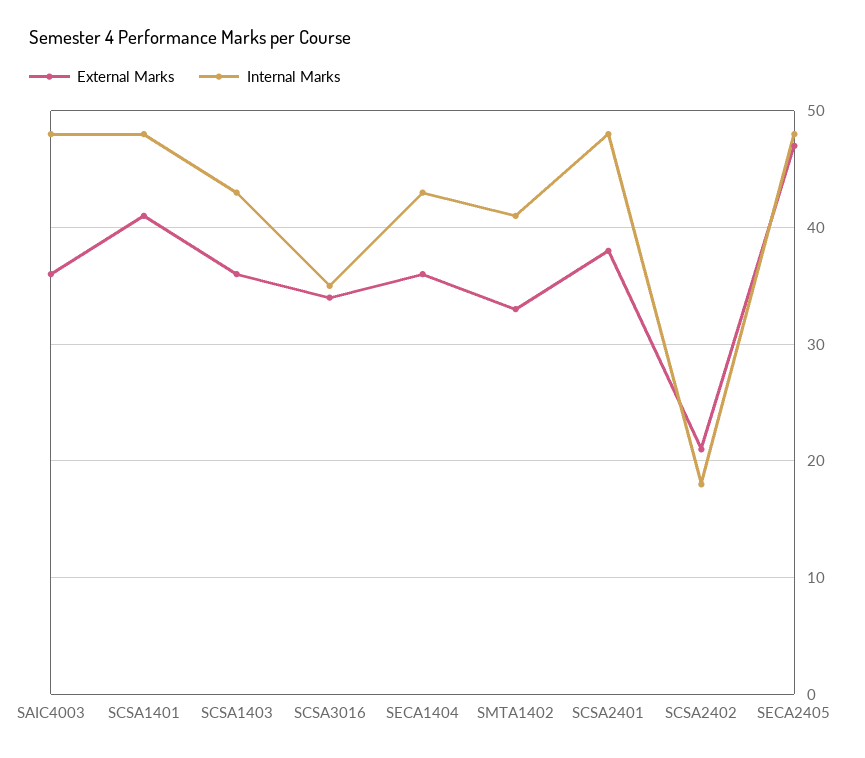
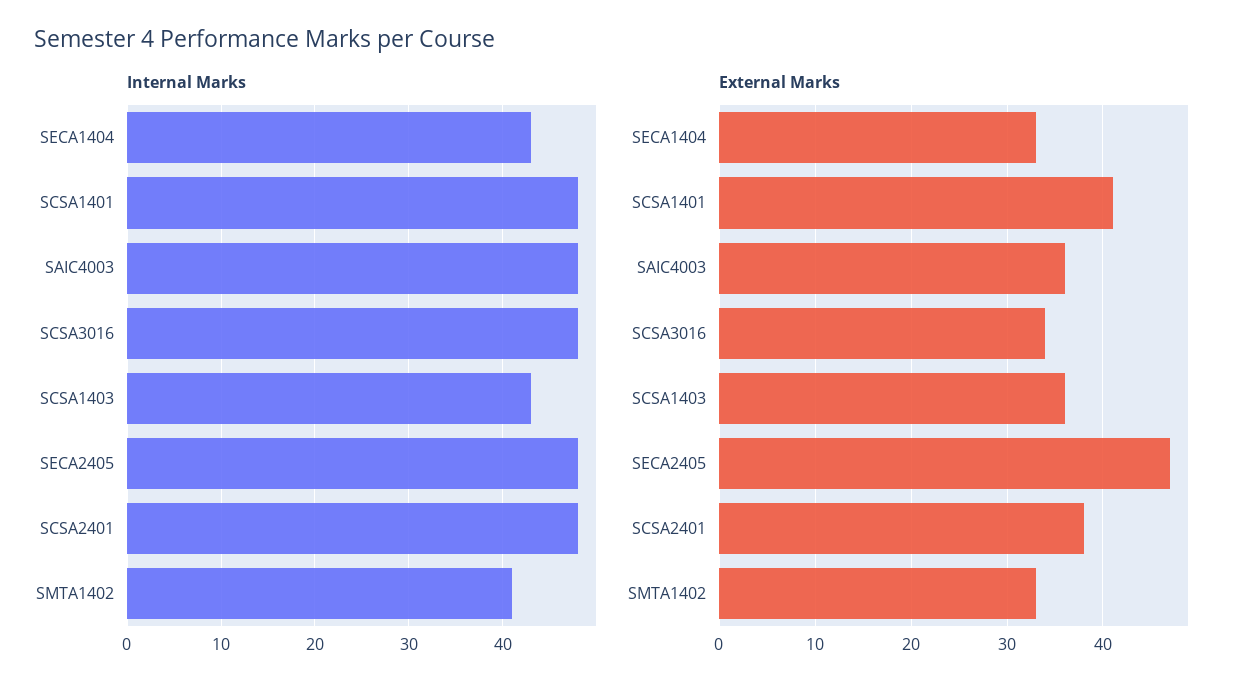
Internal Marks, SCSA3016: 35 -> 48
External Marks, SECA1404: 36 -> 33
External Marks, SCSA2402: 21 -> none
Internal Marks, SCSA2402: 18 -> none

